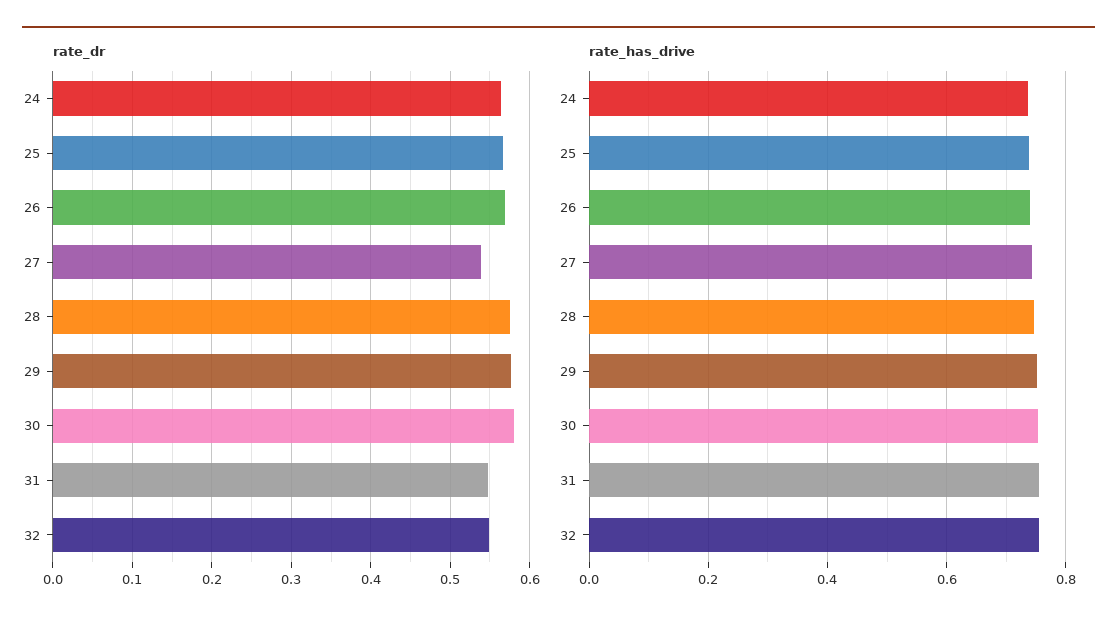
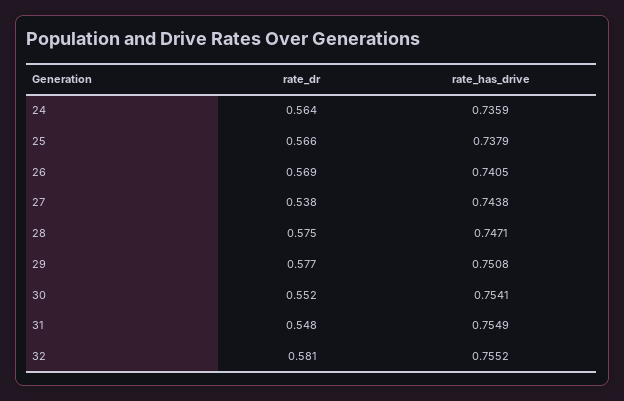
rate_dr, 30: 0.58 -> 0.552
rate_dr, 32: 0.55 -> 0.581

